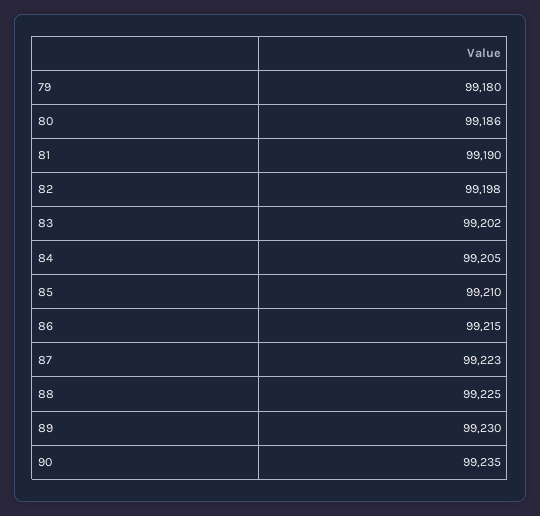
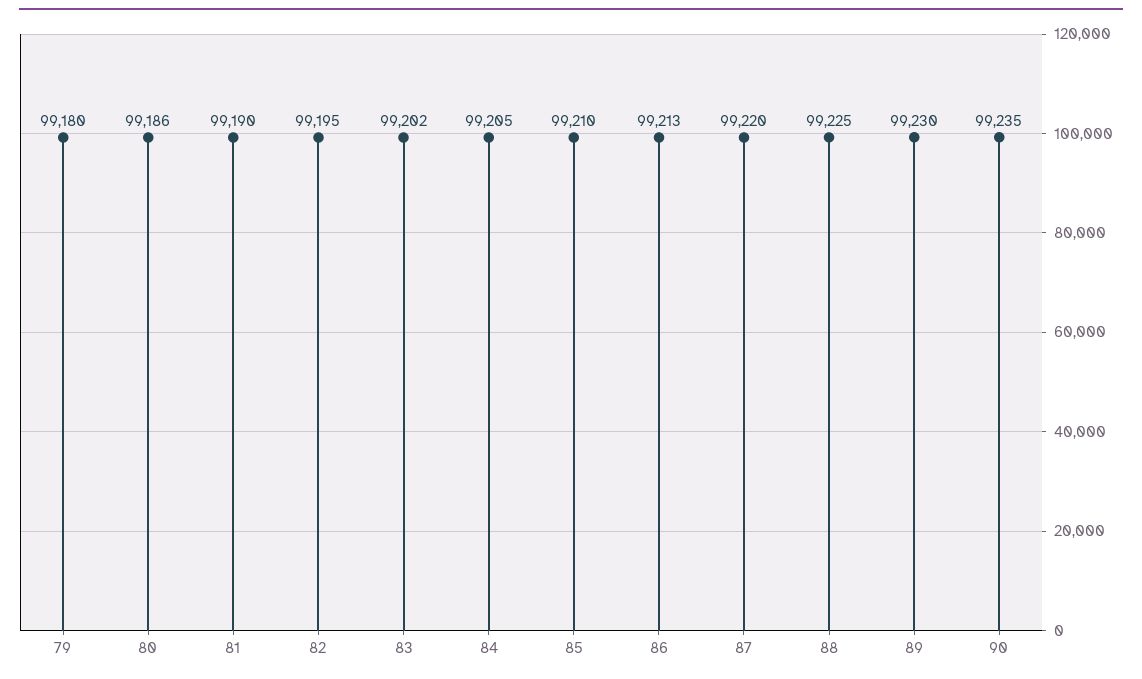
82: 99198 -> 99195
86: 99215 -> 99213
87: 99223 -> 99220

